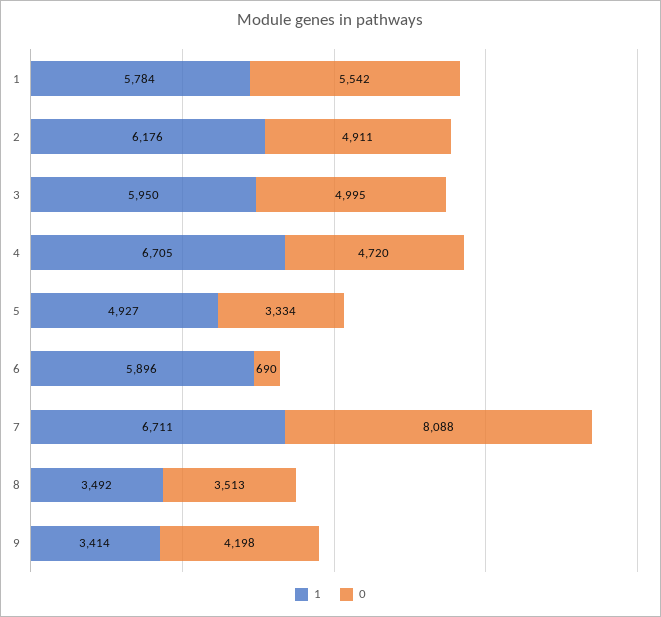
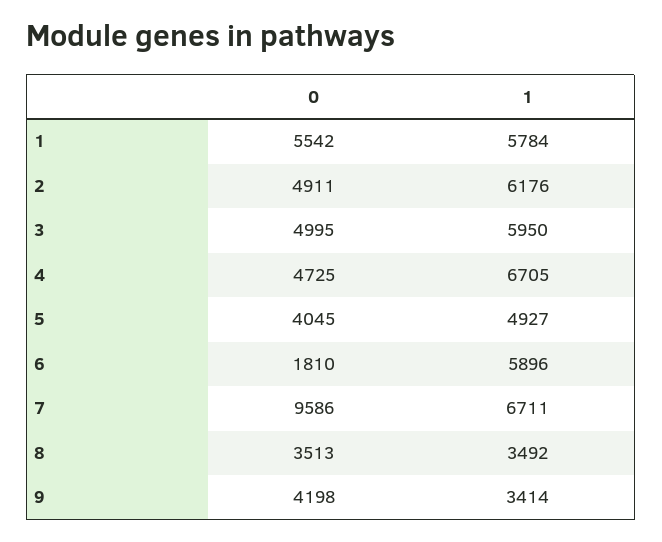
0, 4: 4720 -> 4725
0, 5: 3334 -> 4045
0, 6: 690 -> 1810
0, 7: 8088 -> 9586

